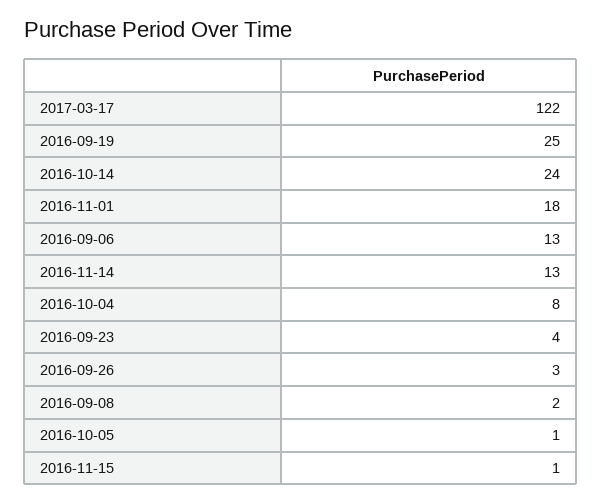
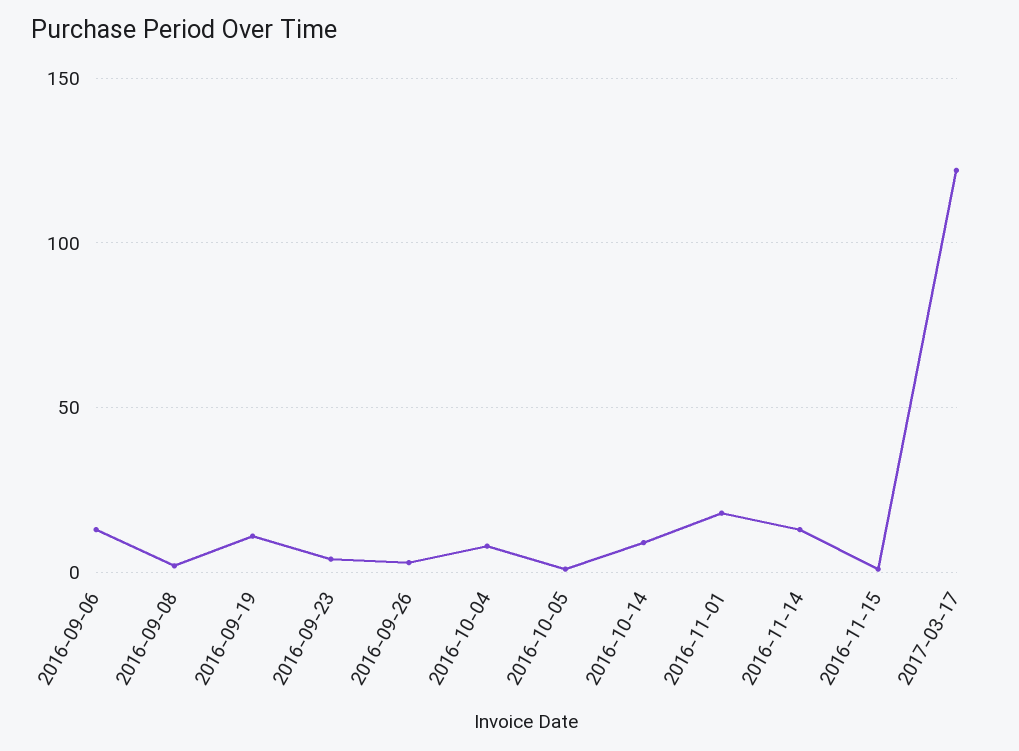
2016-09-19: 25 -> 10
2016-10-14: 24 -> 10

